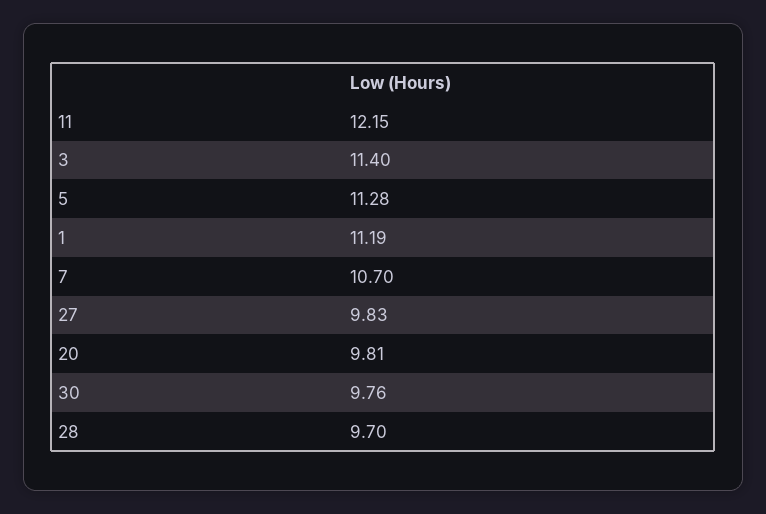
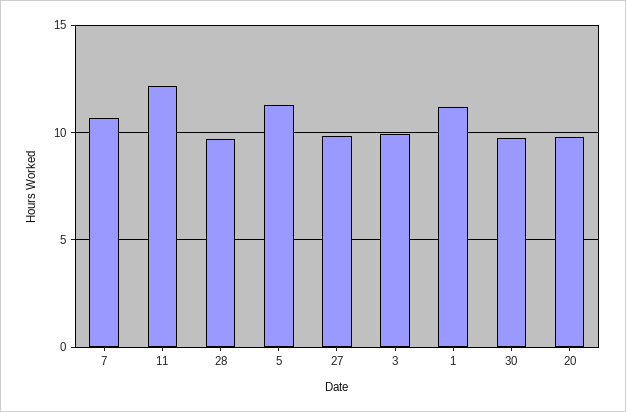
3: 11.4 -> 10

